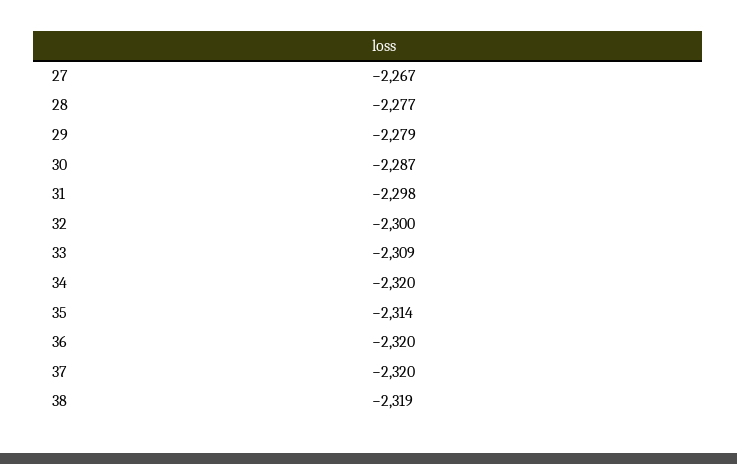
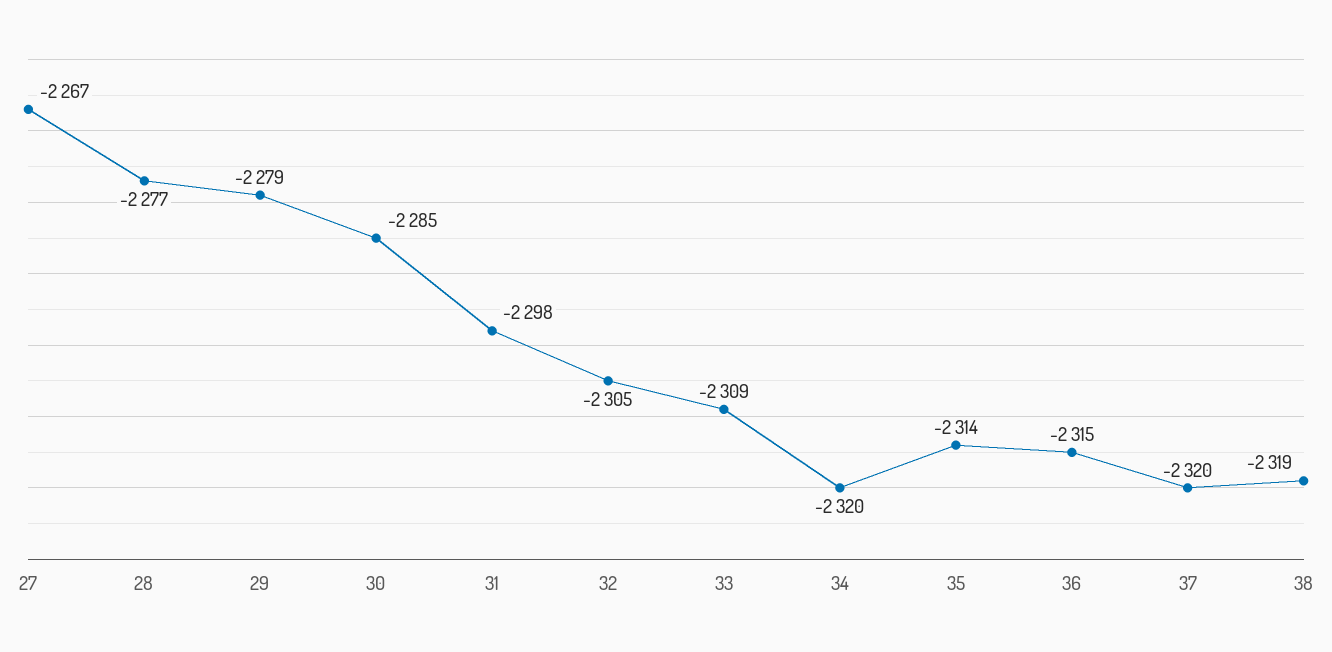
30: -2287 -> -2285
32: -2300 -> -2305
36: -2320 -> -2315

